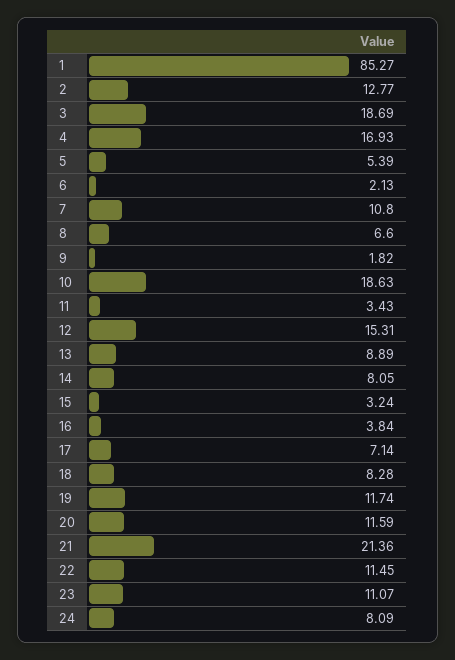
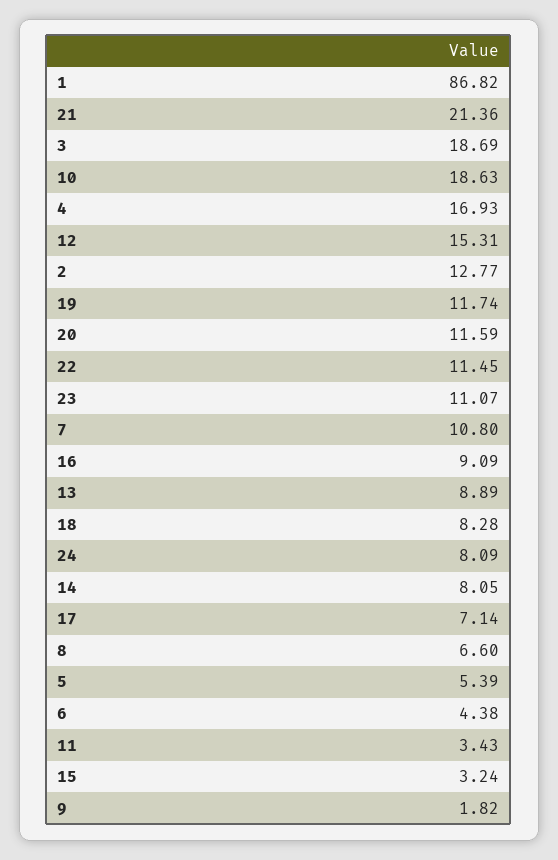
1: 85.27 -> 86.82
6: 2.13 -> 4.38
16: 3.84 -> 9.09

